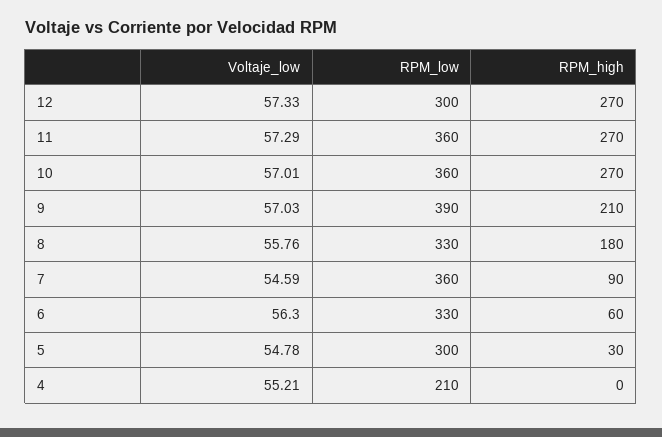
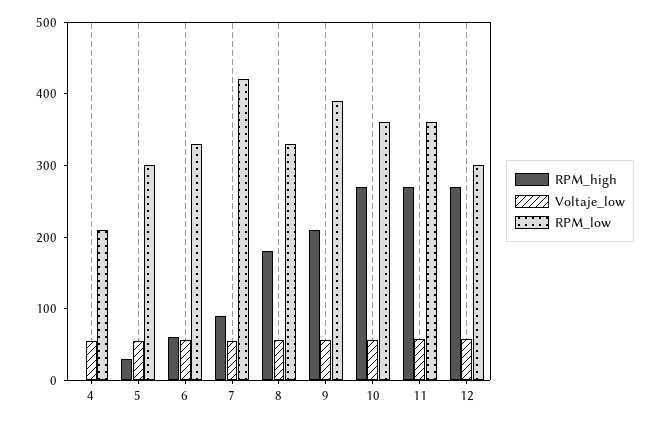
RPM_low, 7: 360 -> 420

